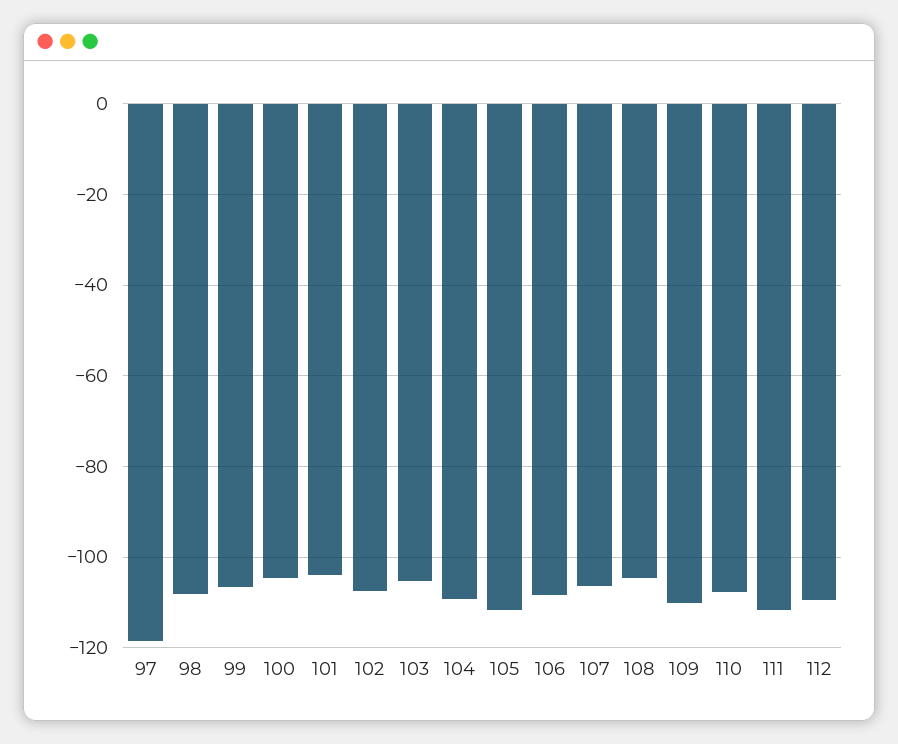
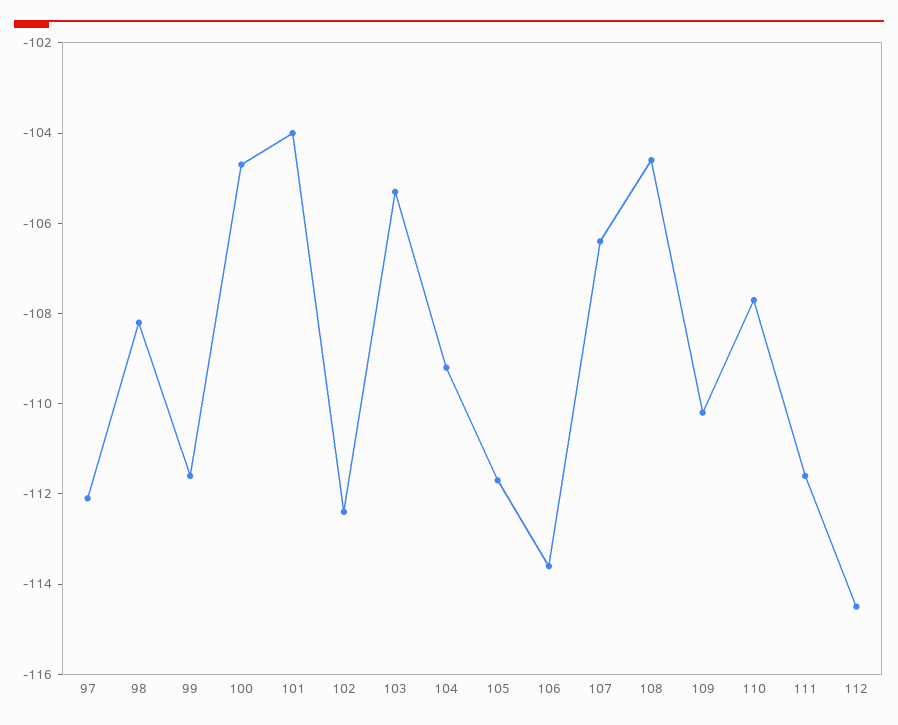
97: -118 -> -112
99: -106 -> -111.5
102: -108 -> -112.5
106: -108 -> -113.5
112: -110 -> -114.5

